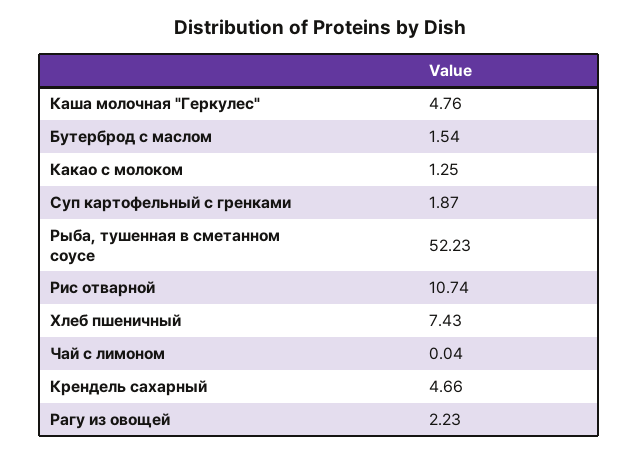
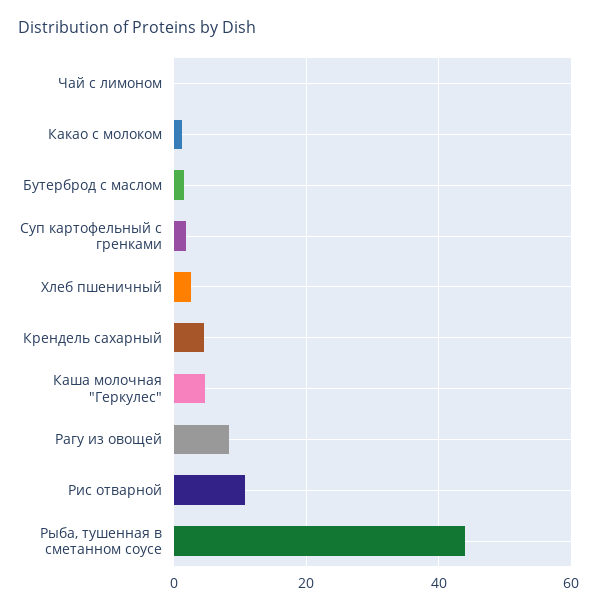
Рыба, тушенная в сметанном соусе: 52.23 -> 44
Хлеб пшеничный: 7.43 -> 2
Рагу из овощей: 2.23 -> 8

